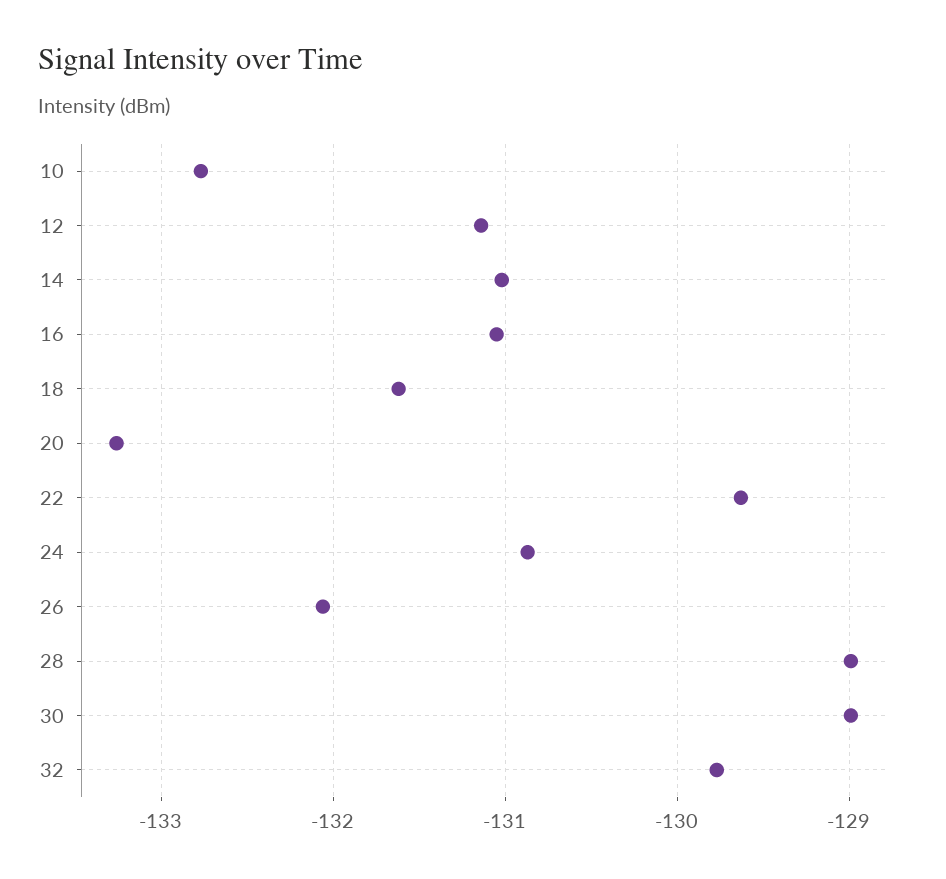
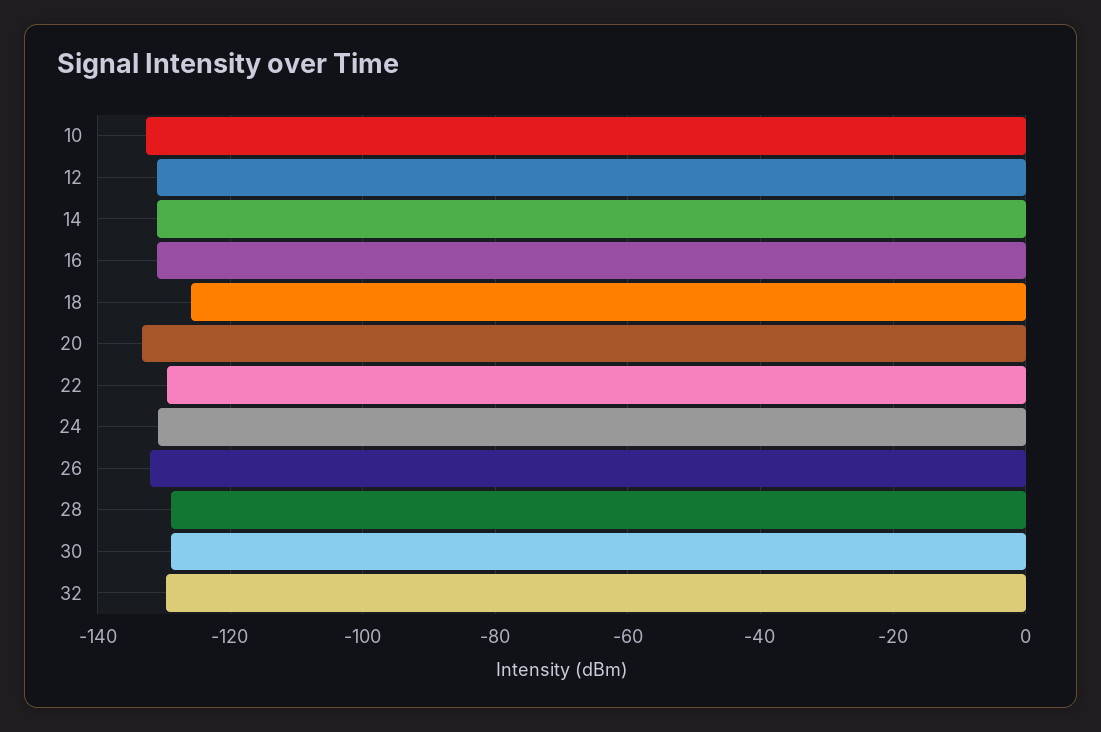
18: -131.6 -> -126

